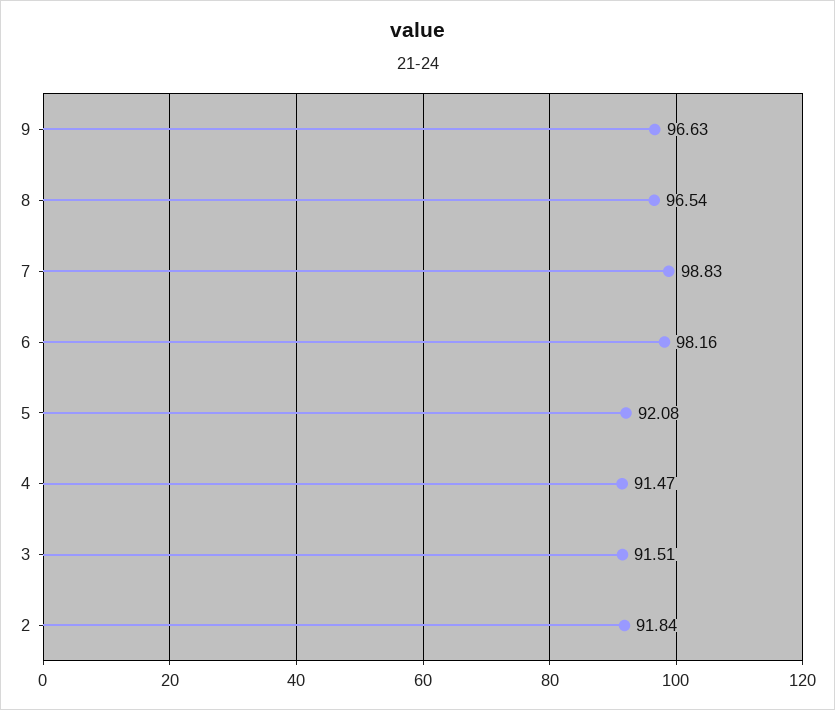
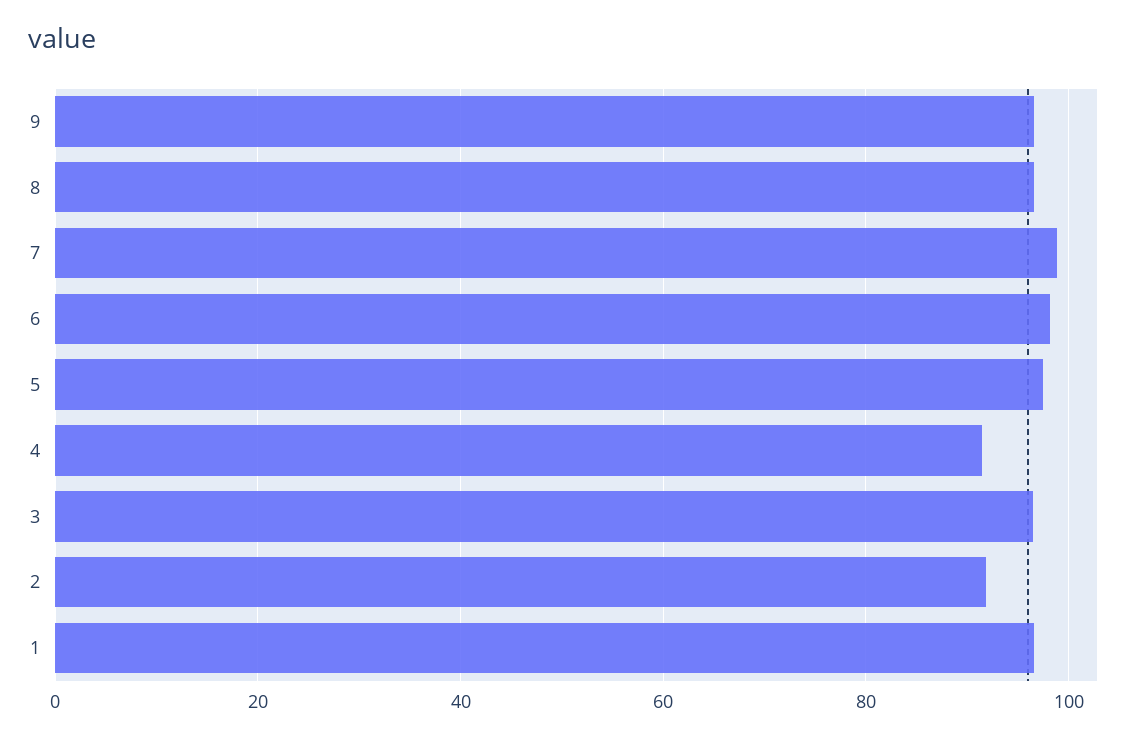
5: 92.08 -> 98
3: 91.51 -> 96
1: none -> 96

